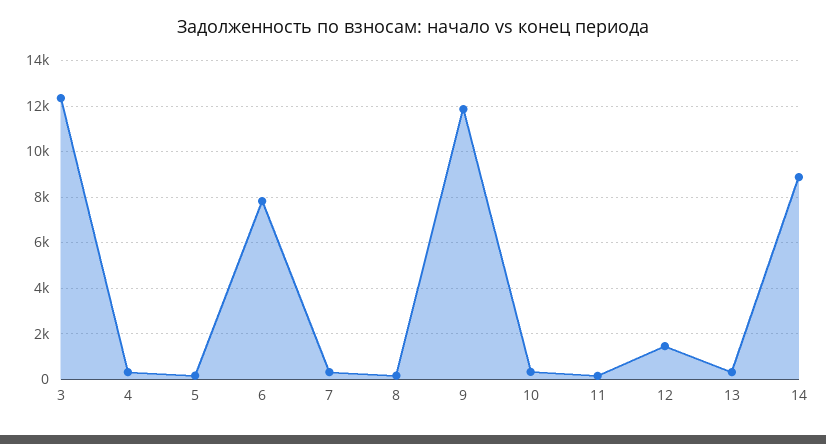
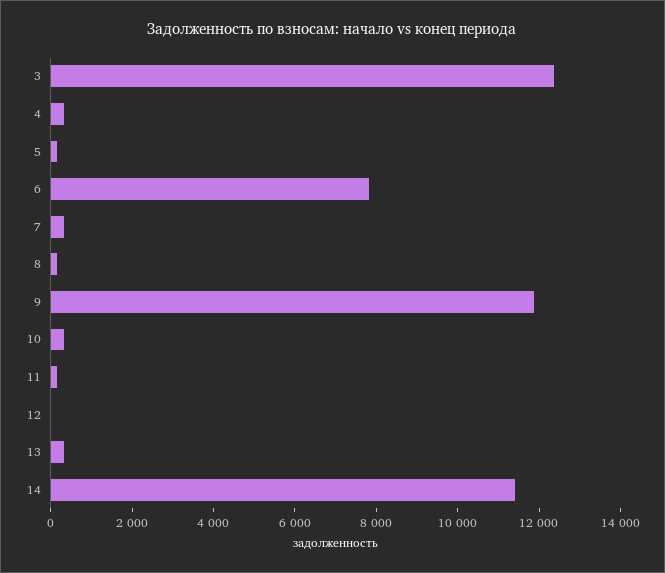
12: 1500 -> 0
14: 9000 -> 11500

